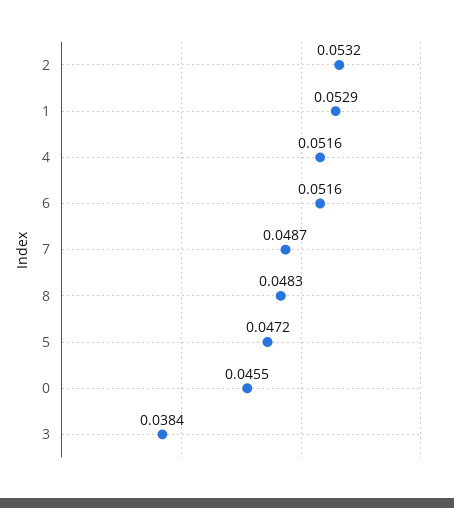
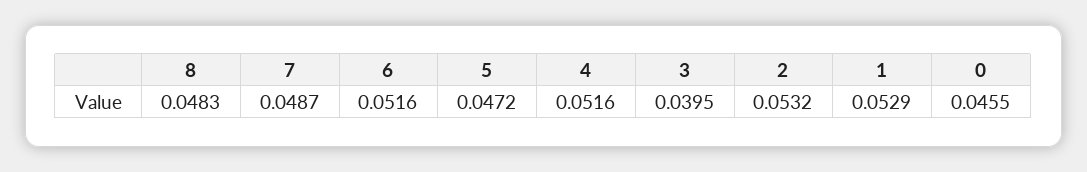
3: 0.0384 -> 0.0395

